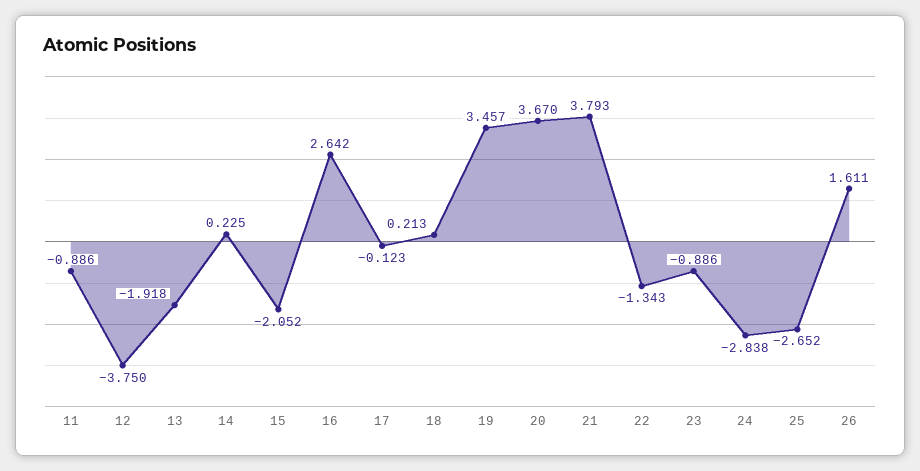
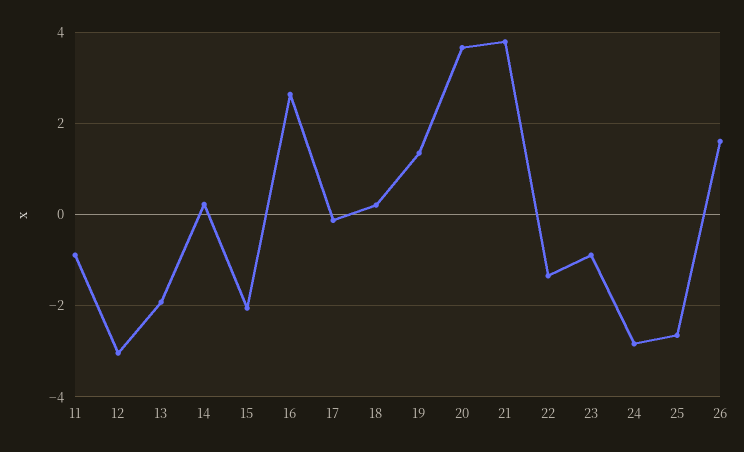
12: -3.75 -> -3
19: 3.457 -> 1.4

